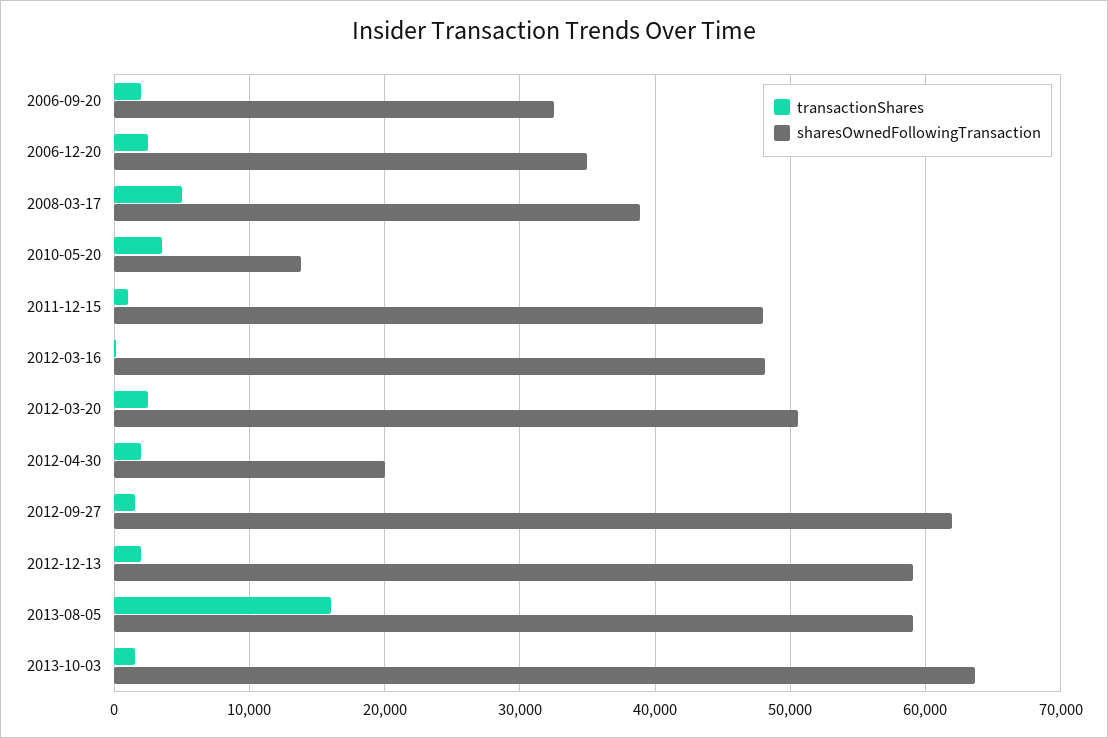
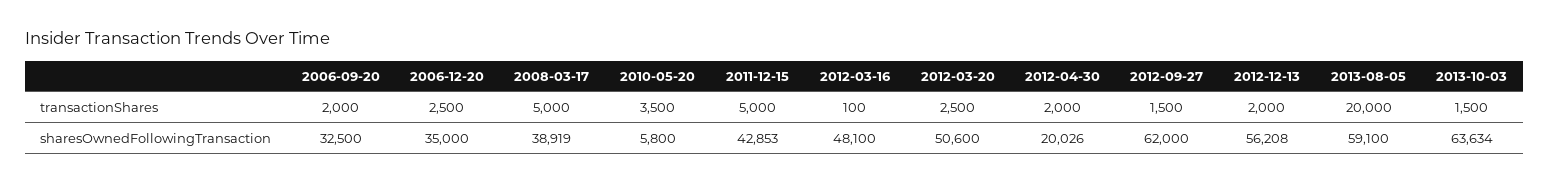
sharesOwnedFollowingTransaction, 2010-05-20: 14000 -> 5800
transactionShares, 2011-12-15: 1000 -> 5000
sharesOwnedFollowingTransaction, 2011-12-15: 48000 -> 42853
sharesOwnedFollowingTransaction, 2012-12-13: 59000 -> 56208
transactionShares, 2013-08-05: 16000 -> 20000

